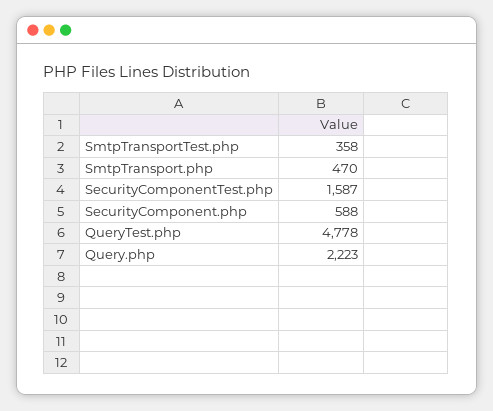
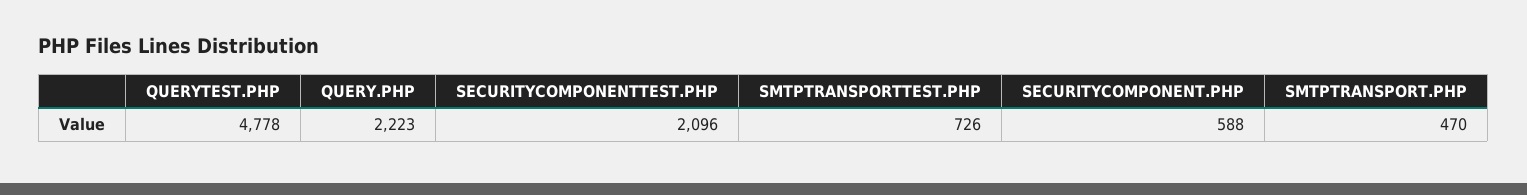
SmtpTransportTest.php: 358 -> 726
SecurityComponentTest.php: 1587 -> 2096

